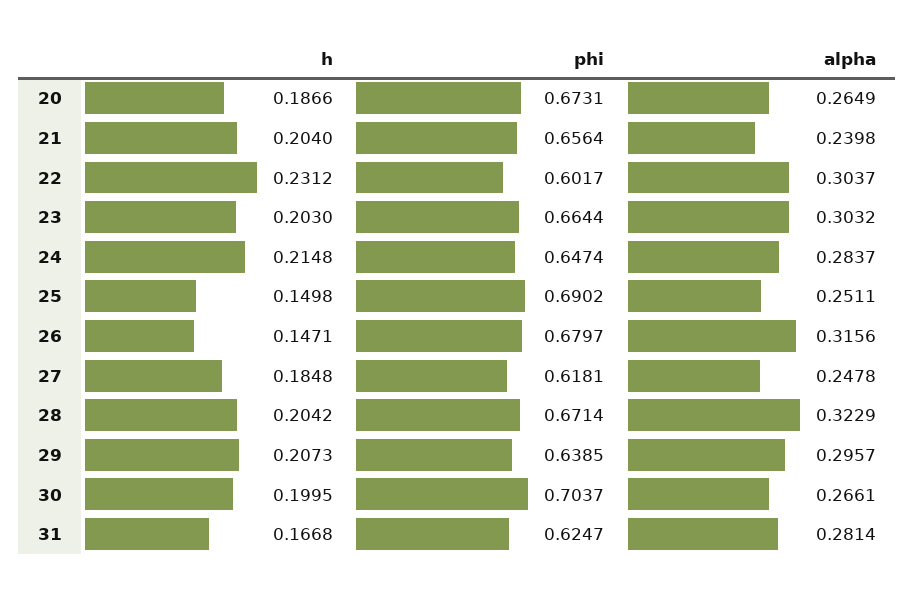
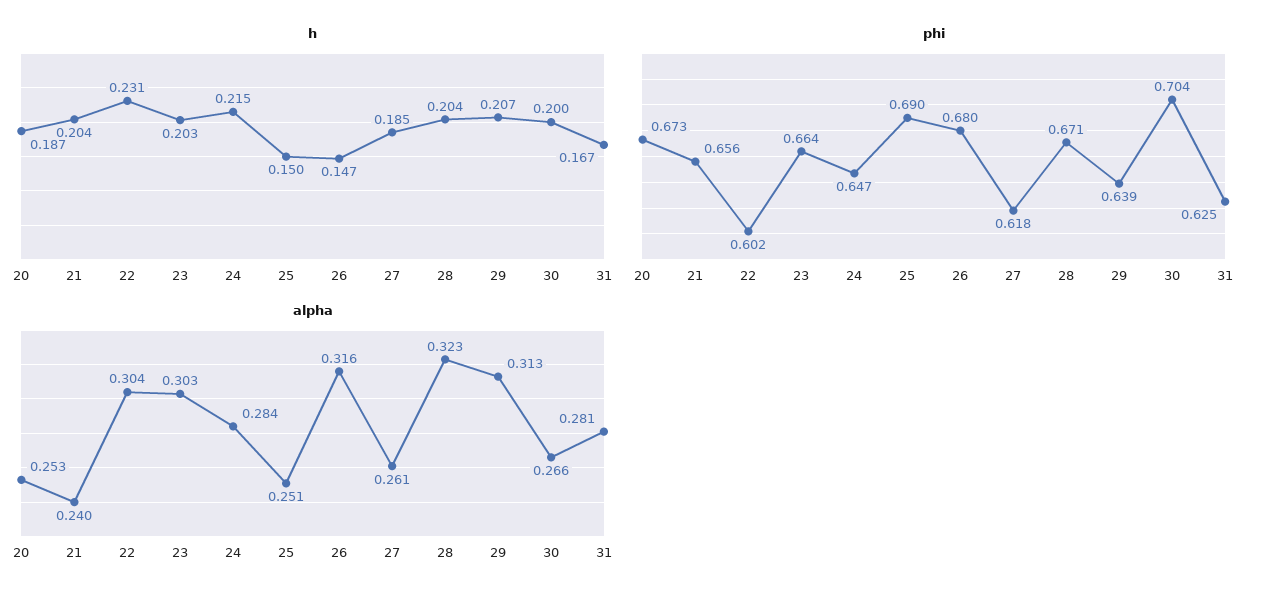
alpha, 20: 0.2649 -> 0.253
alpha, 27: 0.2478 -> 0.261
alpha, 29: 0.2957 -> 0.313

